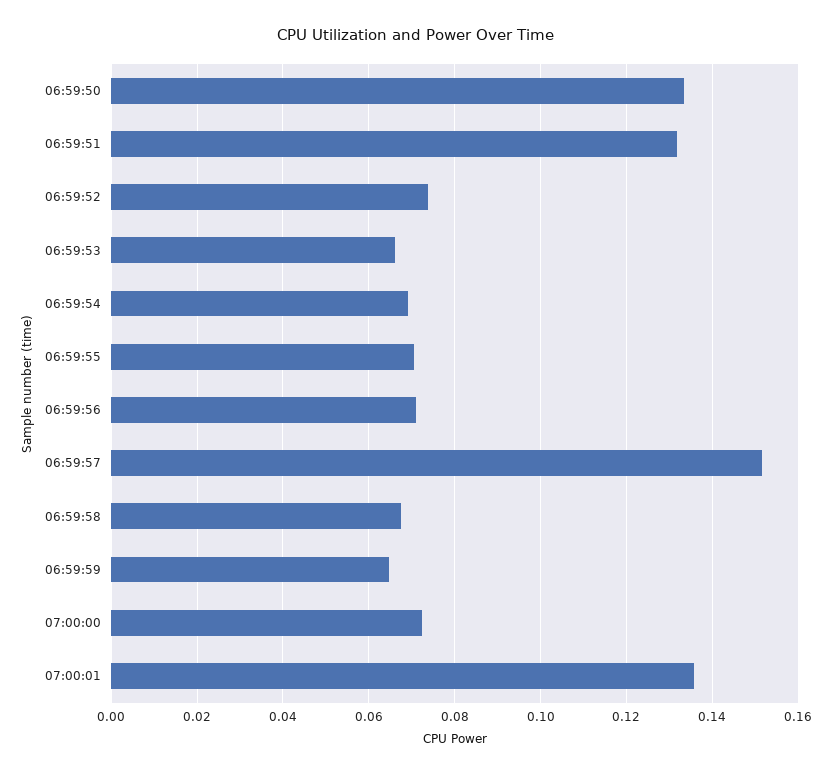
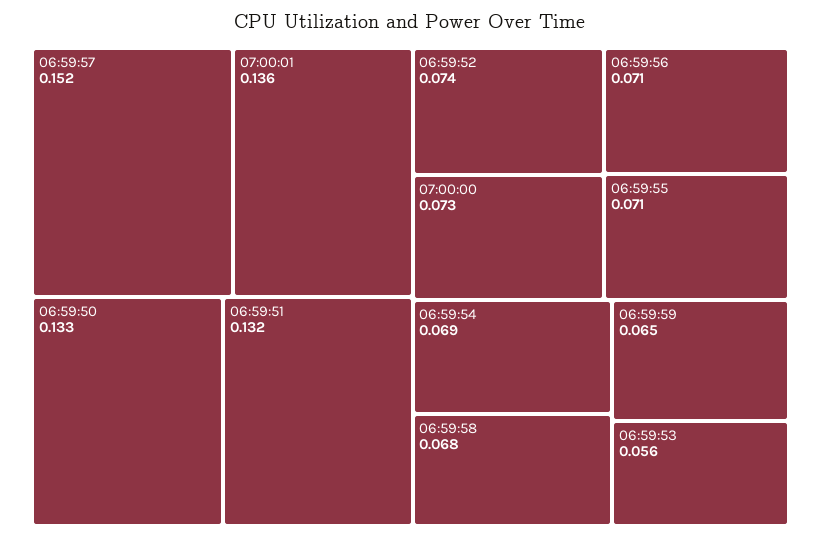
06:59:53: 0.066 -> 0.056

